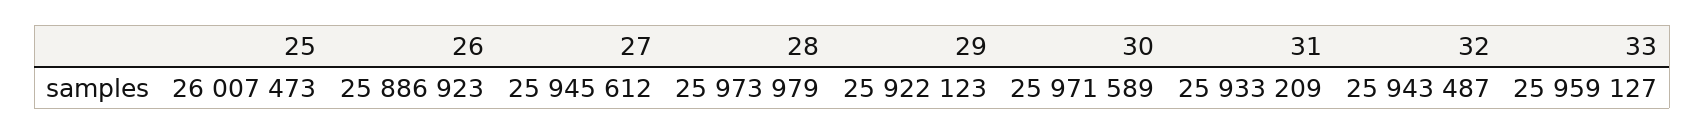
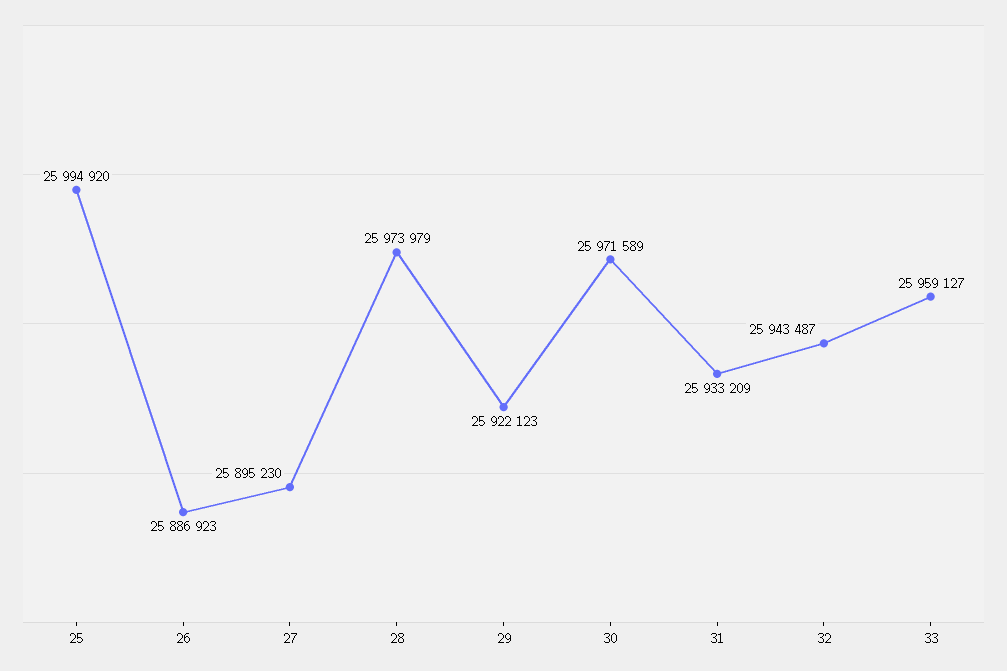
25: 26007473 -> 25994920
27: 25945612 -> 25895230

